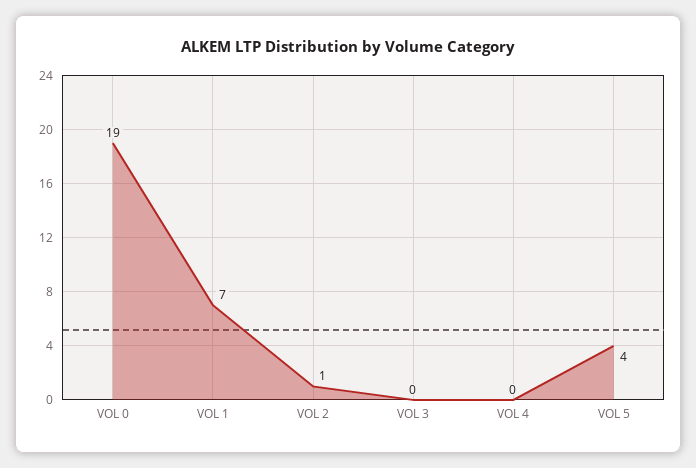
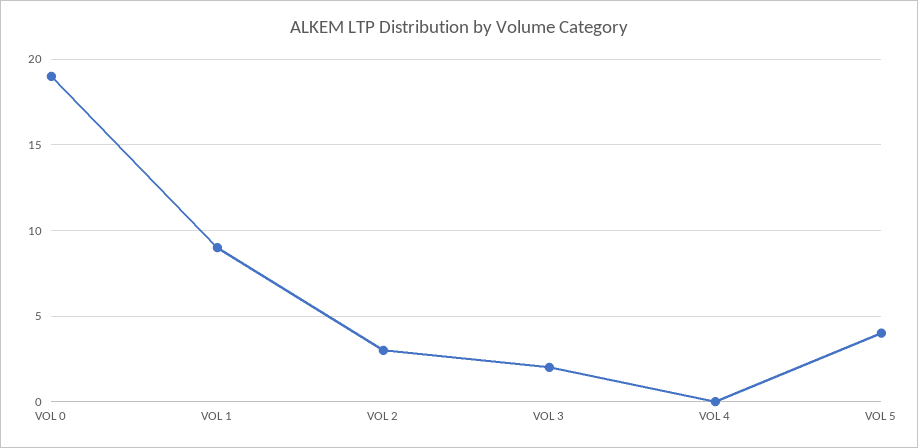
VOL 1: 7 -> 9
VOL 2: 1 -> 3
VOL 3: 0 -> 2

